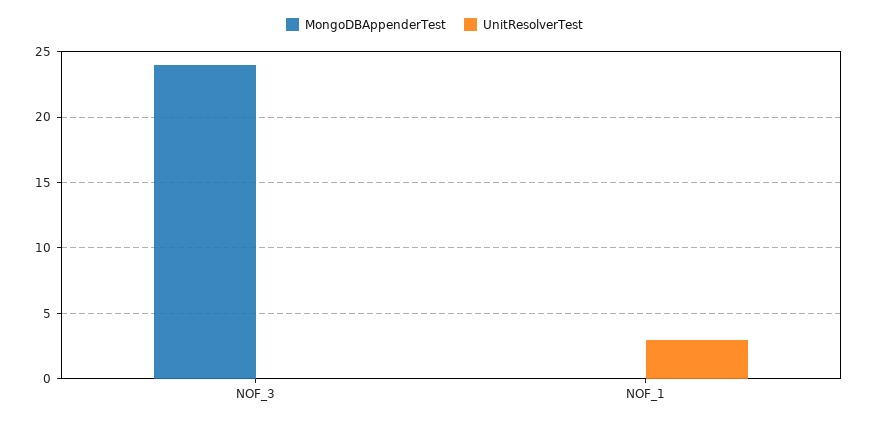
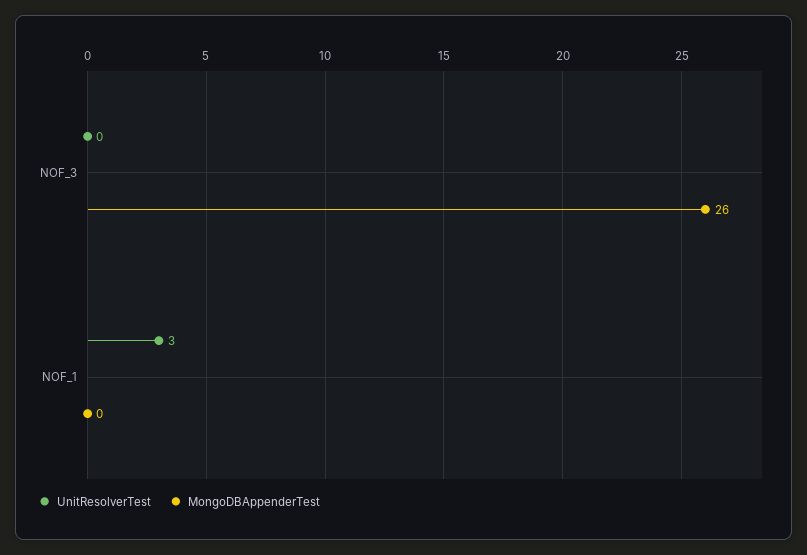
MongoDBAppenderTest, NOF_3: 24 -> 26

